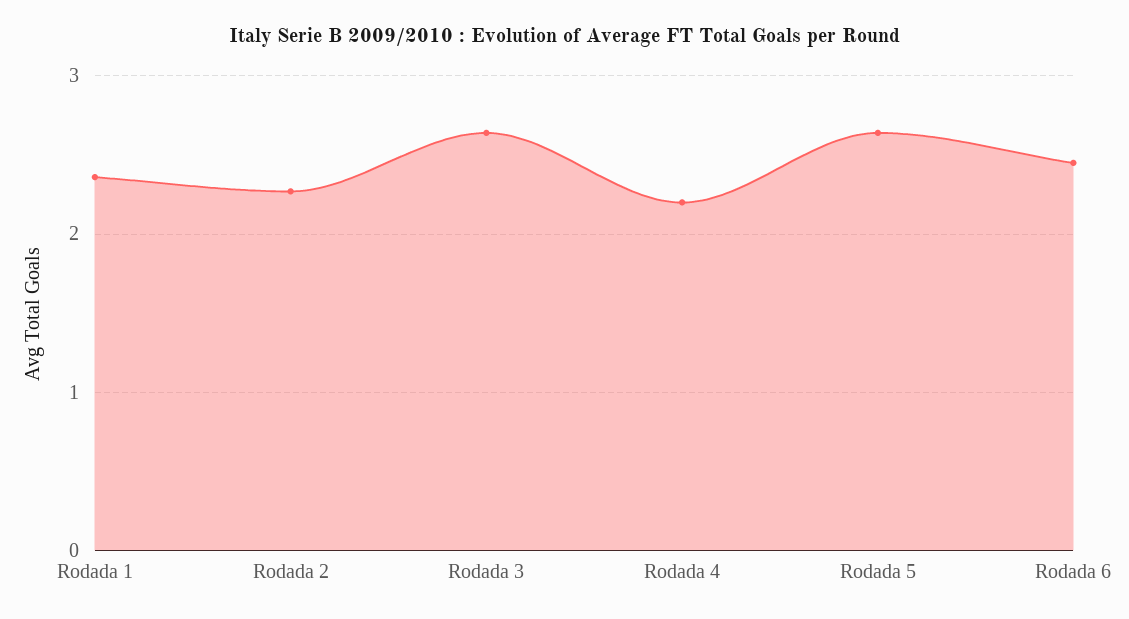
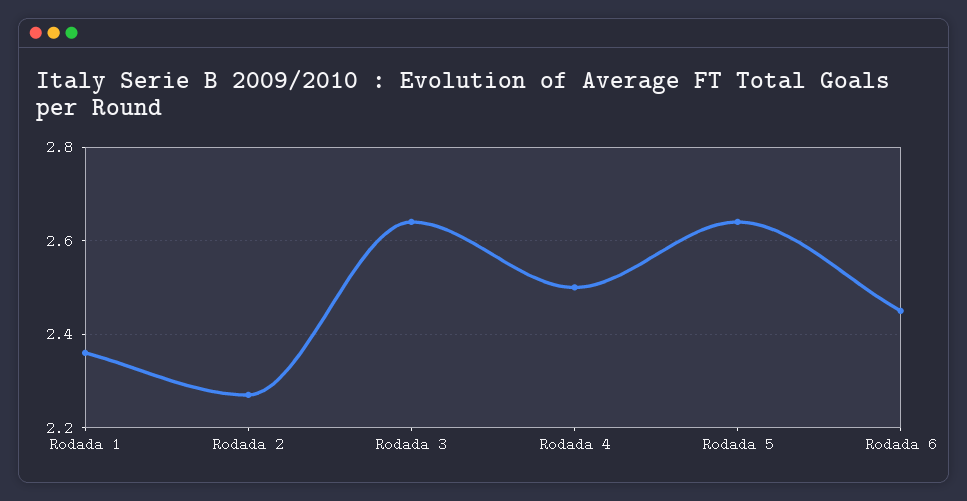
Rodada 4: 2.2 -> 2.5

